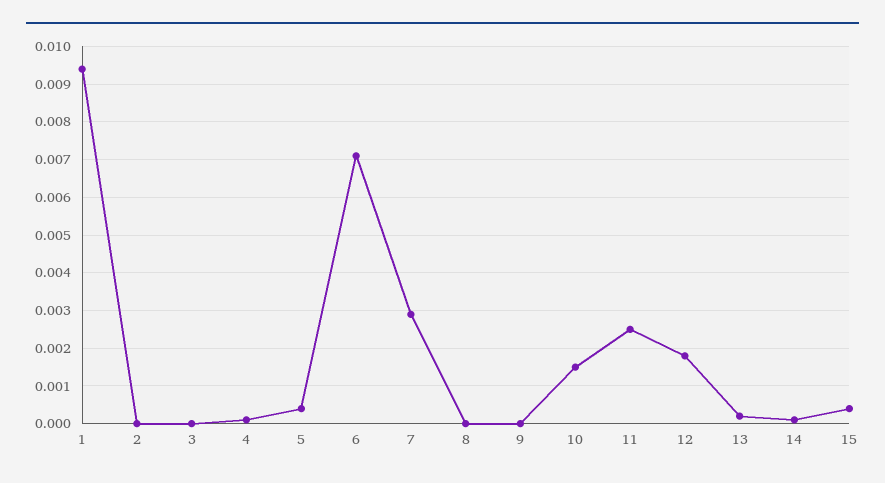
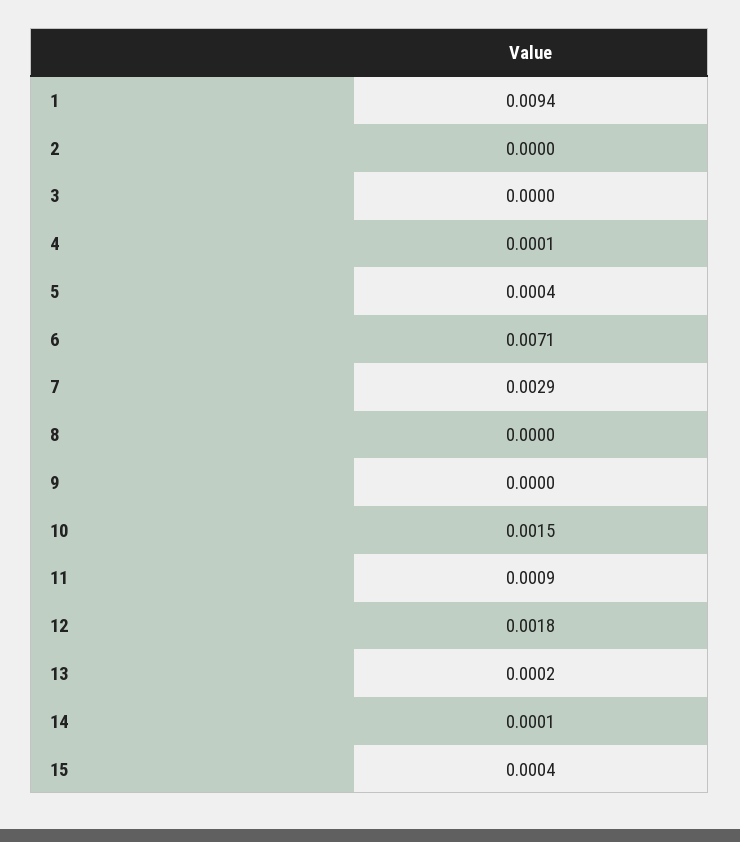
11: 0.0025 -> 0.0009

